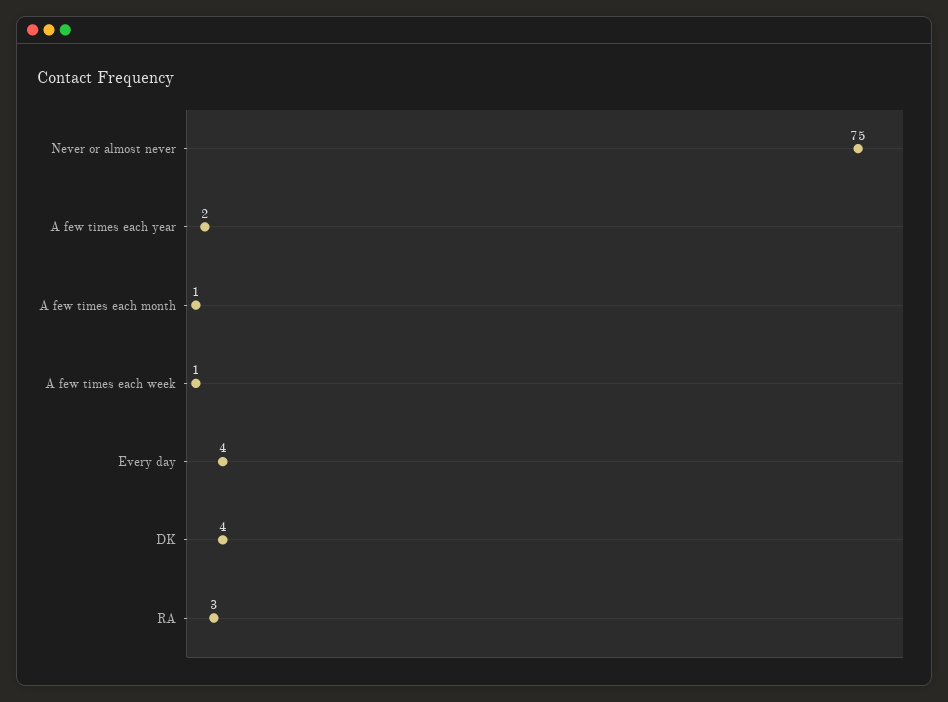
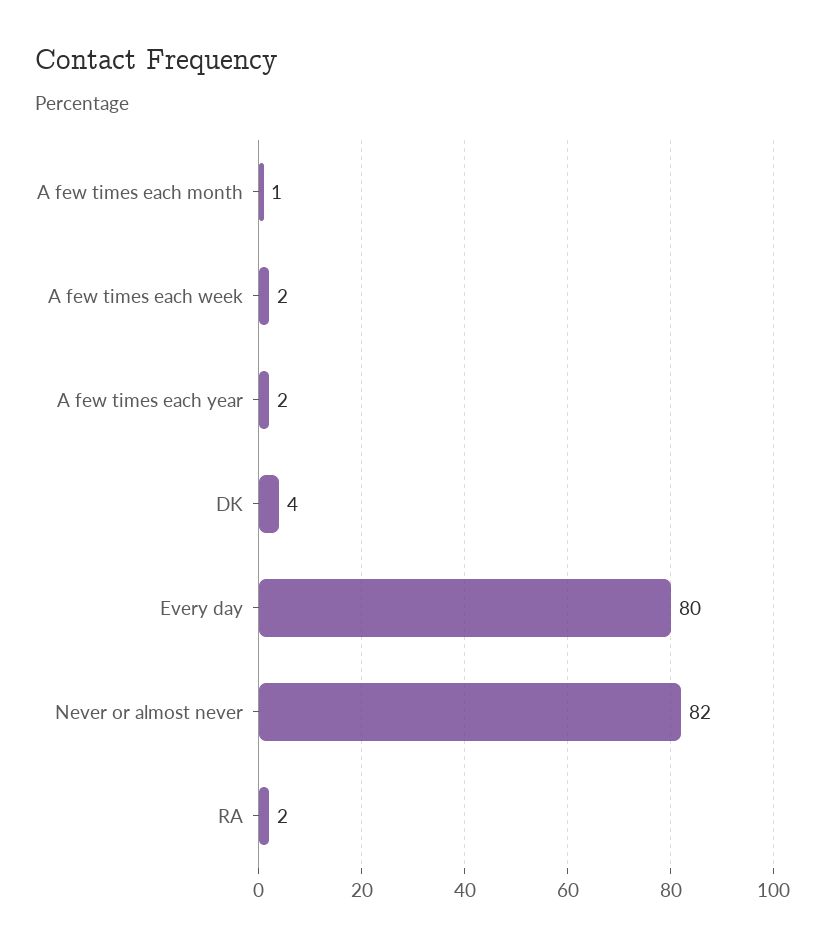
Never or almost never: 75 -> 82
A few times each week: 1 -> 2
Every day: 4 -> 80
RA: 3 -> 2

